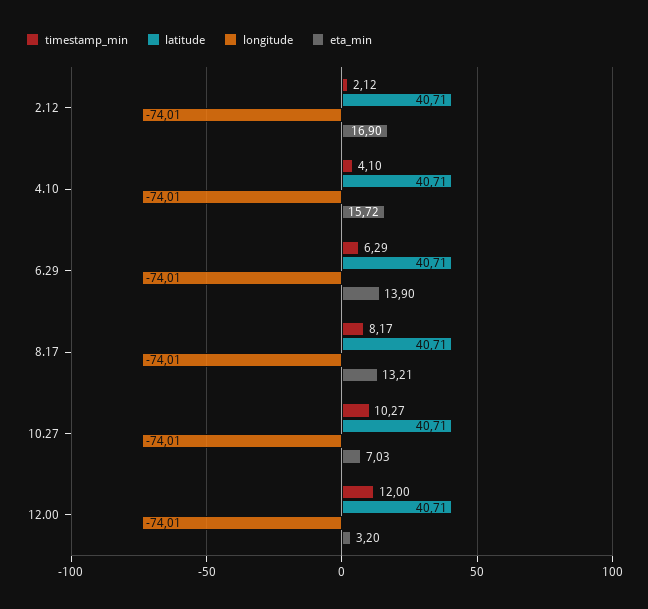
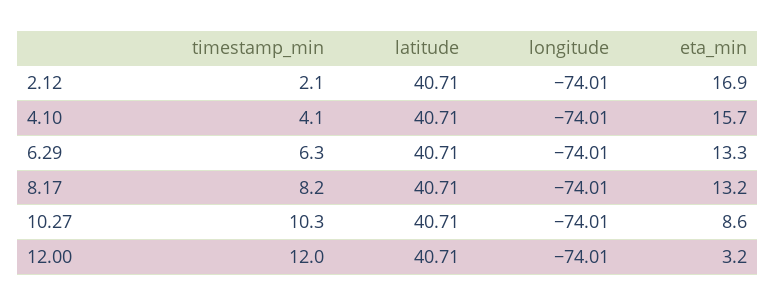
eta_min, 6.29: 13.9 -> 13.3
eta_min, 10.27: 7.03 -> 8.6

